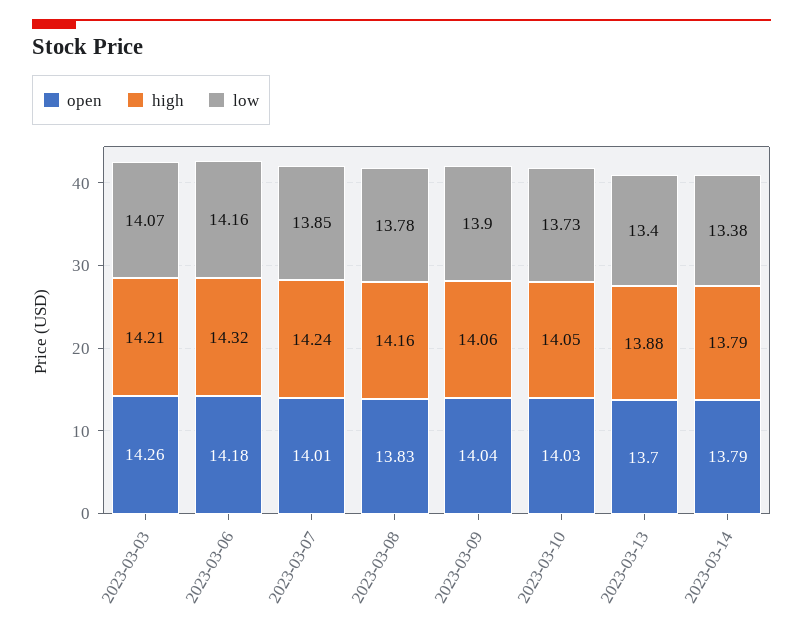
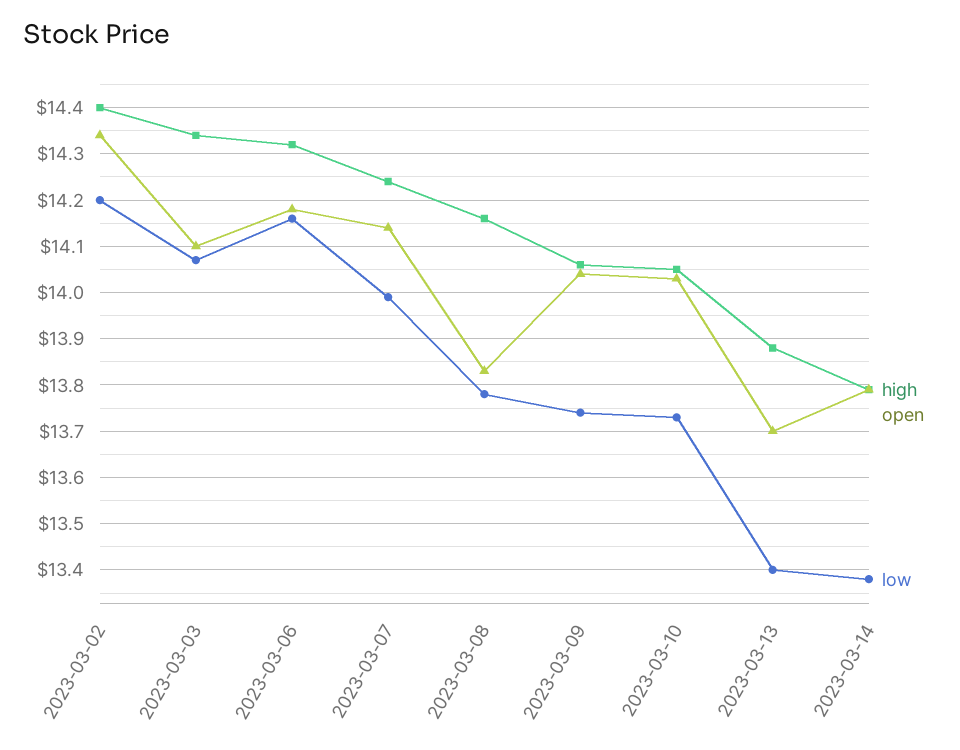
open, 2023-03-03: 14.26 -> 14.1
high, 2023-03-03: 14.21 -> 14.35
open, 2023-03-07: 14.01 -> 14.15
low, 2023-03-07: 13.85 -> 14
low, 2023-03-09: 13.9 -> 13.75
high, 2023-03-02: none -> 14.4
open, 2023-03-02: none -> 14.35
low, 2023-03-02: none -> 14.2

